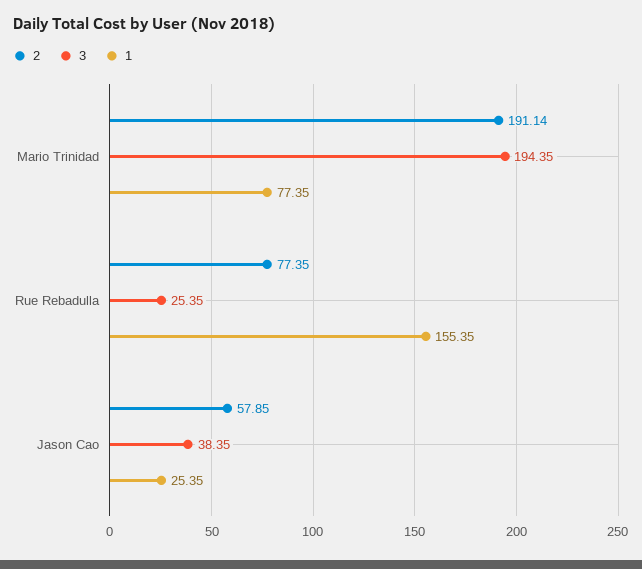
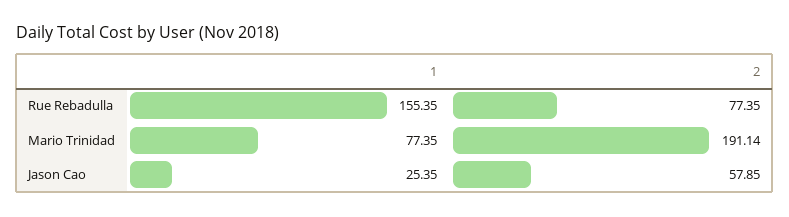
3, Mario Trinidad: 194.35 -> none
3, Rue Rebadulla: 25.35 -> none
3, Jason Cao: 38.35 -> none

